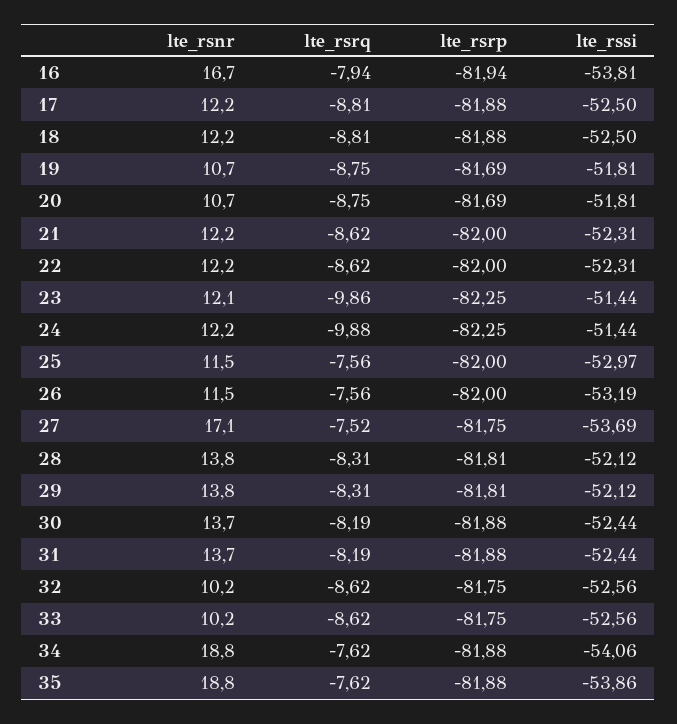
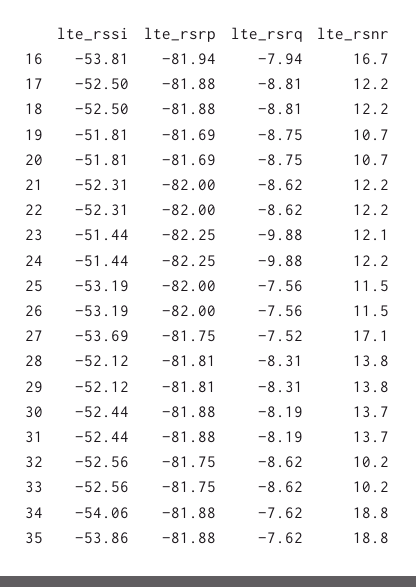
lte_rsrq, 23: -9.86 -> -9.88
lte_rssi, 25: -52.97 -> -53.19

